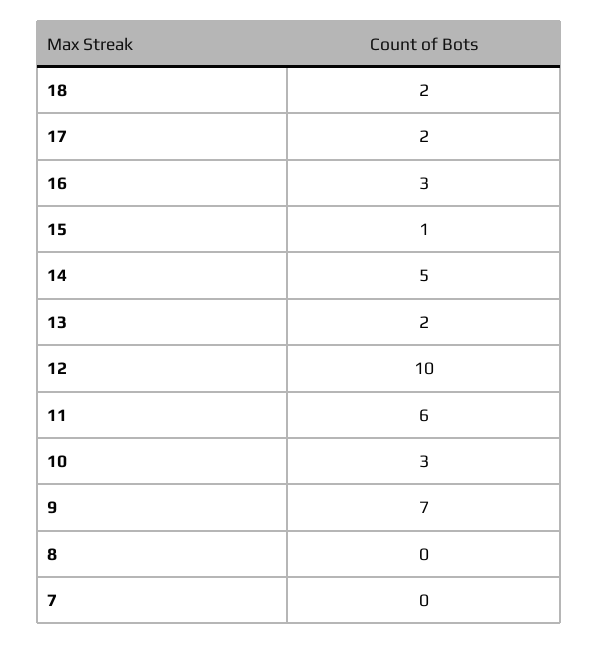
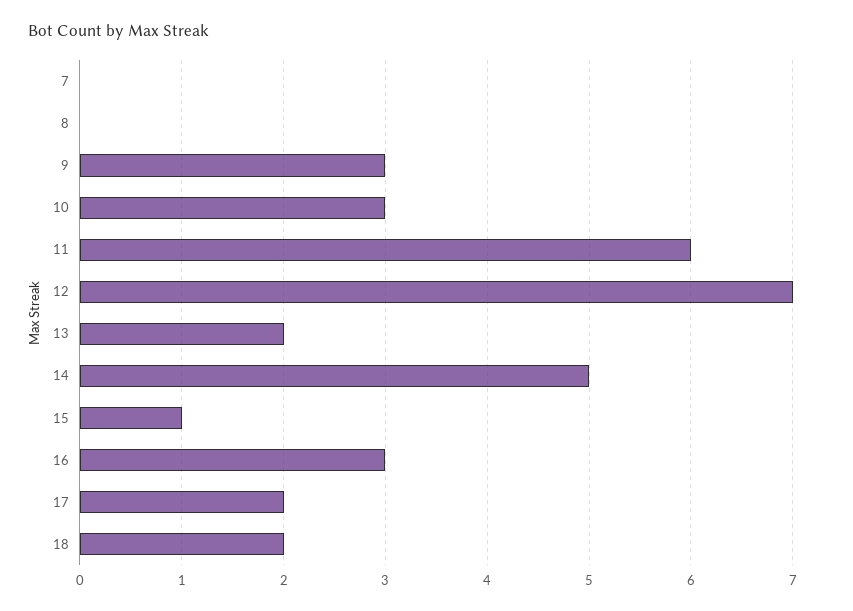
12: 10 -> 7
9: 7 -> 3

